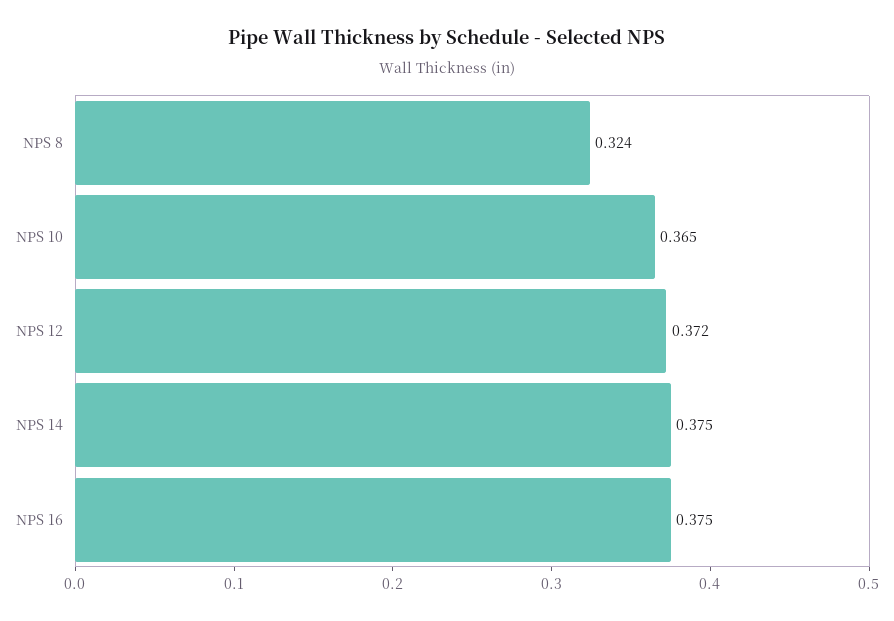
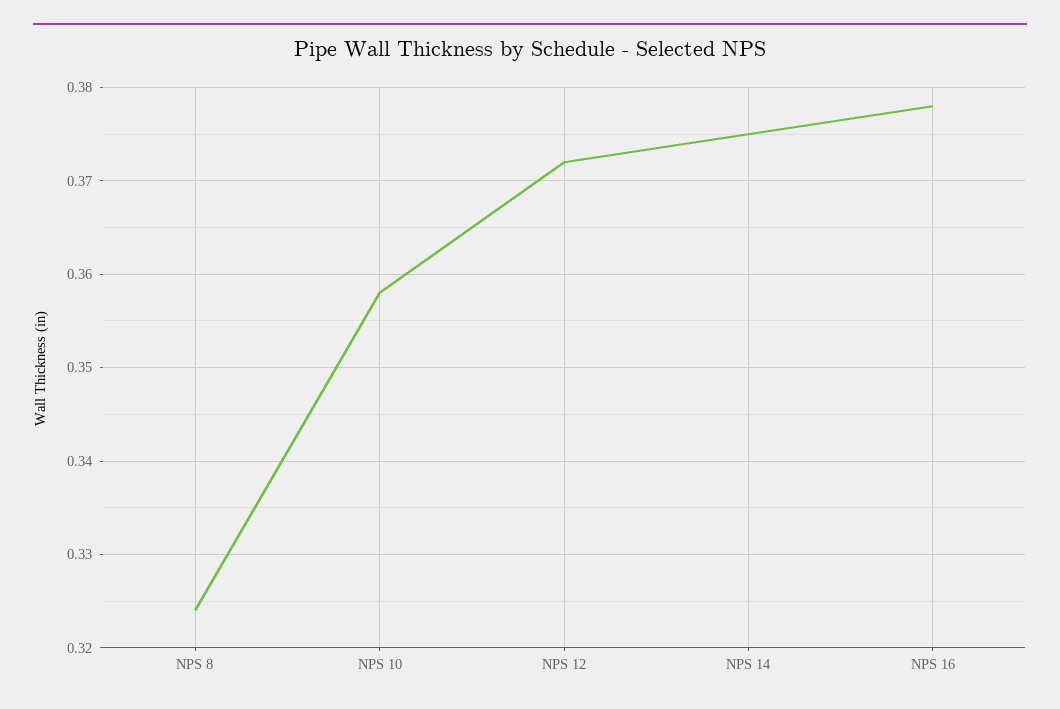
NPS 10: 0.365 -> 0.358
NPS 16: 0.375 -> 0.378

